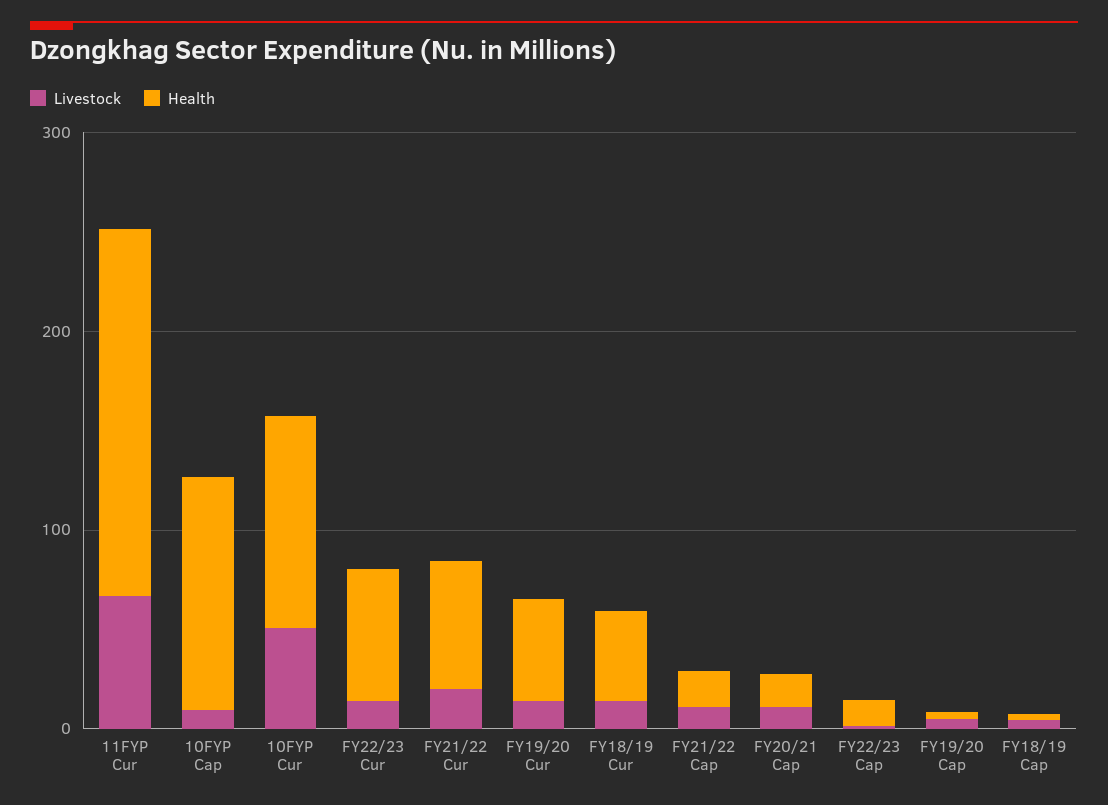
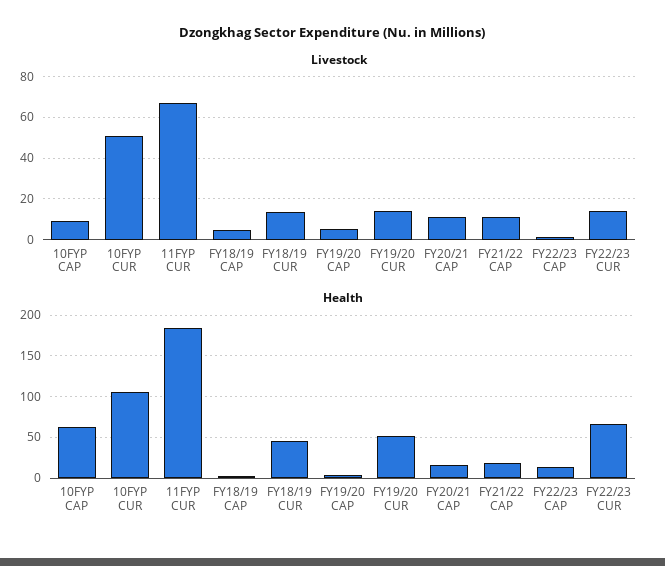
Health, 10FYP Cap: 120 -> 60
Livestock, FY21/22 Cur: 20 -> none
Health, FY21/22 Cur: 60 -> none

